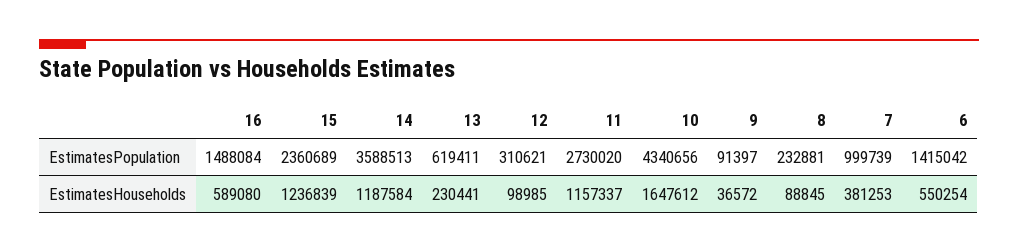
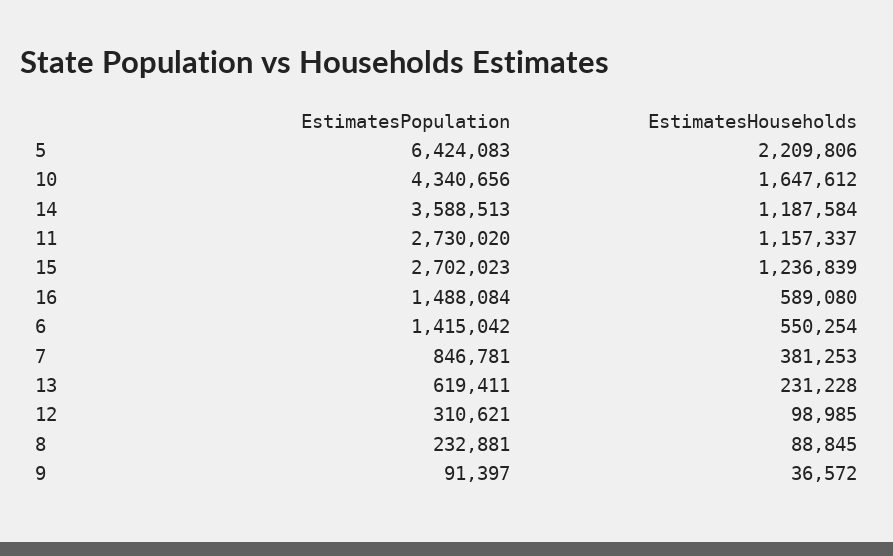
15, EstimatesPopulation: 2360689 -> 2702023
7, EstimatesPopulation: 999739 -> 846781
13, EstimatesHouseholds: 230441 -> 231228
5, EstimatesPopulation: none -> 6424083
5, EstimatesHouseholds: none -> 2209806

